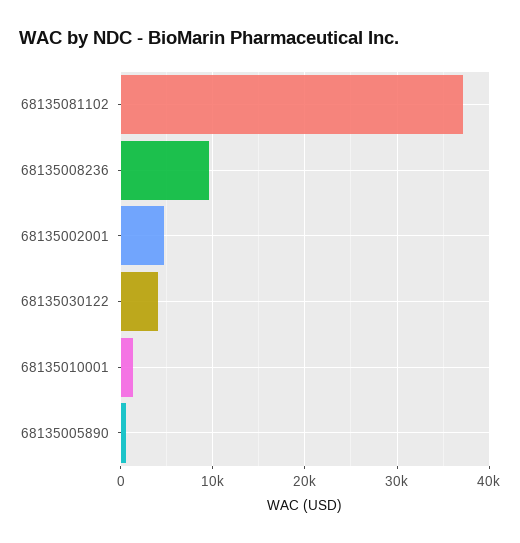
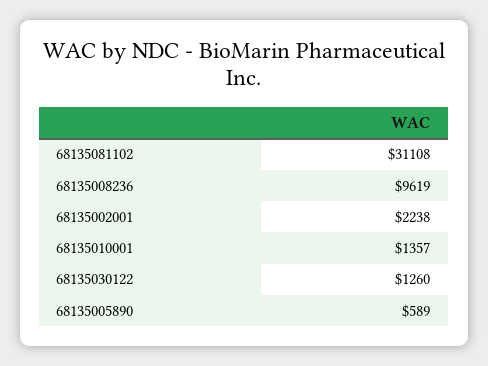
68135081102: 37000 -> 31108
68135002001: 5000 -> 2238
68135030122: 4000 -> 1260

